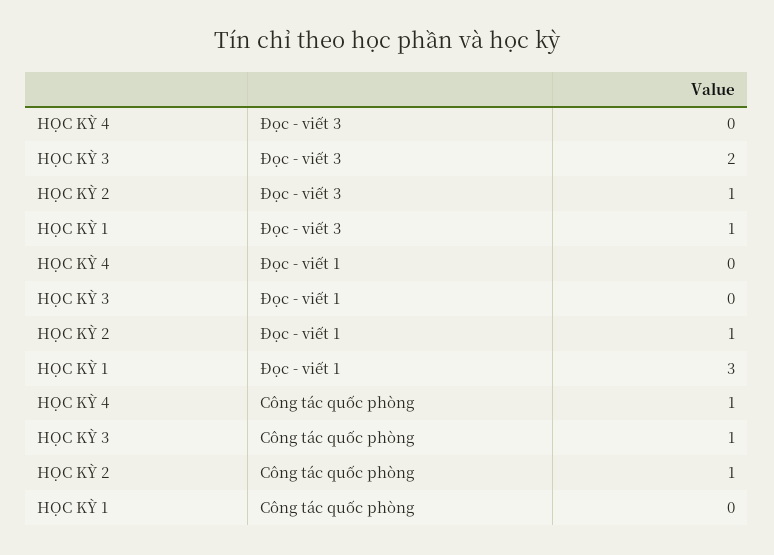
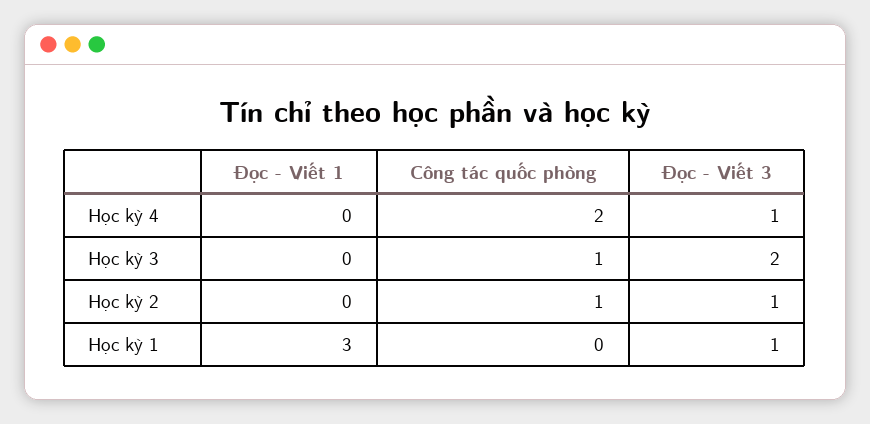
HỌC KỲ 4, Đọc - viết 3: 0 -> 1
HỌC KỲ 2, Đọc - viết 1: 1 -> 0
HỌC KỲ 4, Công tác quốc phòng: 1 -> 2

